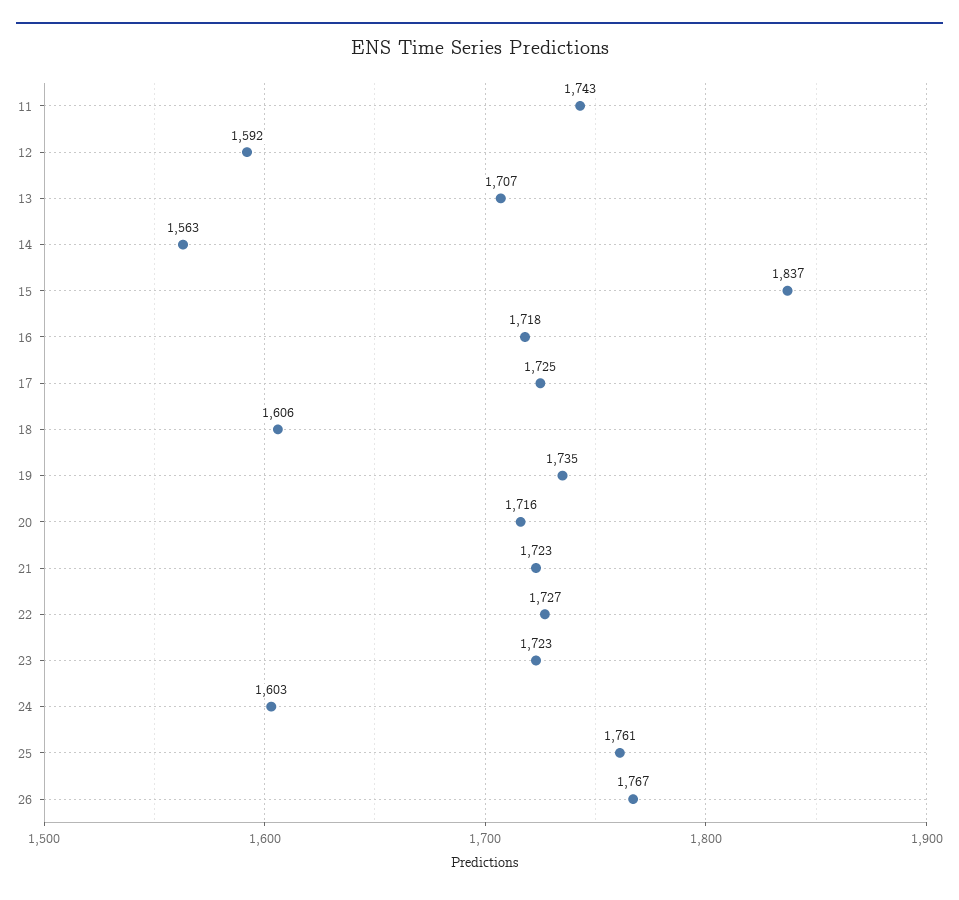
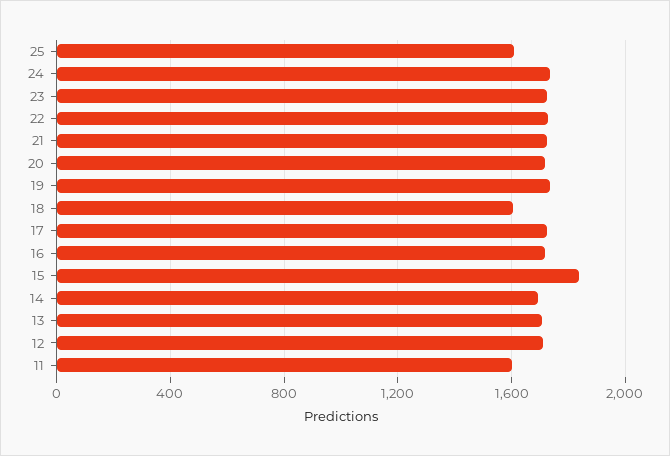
11: 1743 -> 1600
12: 1592 -> 1700
14: 1563 -> 1700
24: 1603 -> 1750
25: 1761 -> 1600
26: 1767 -> none

